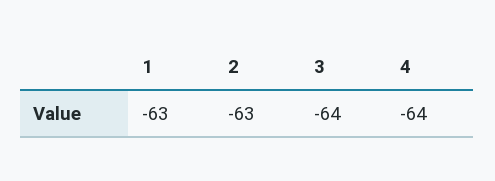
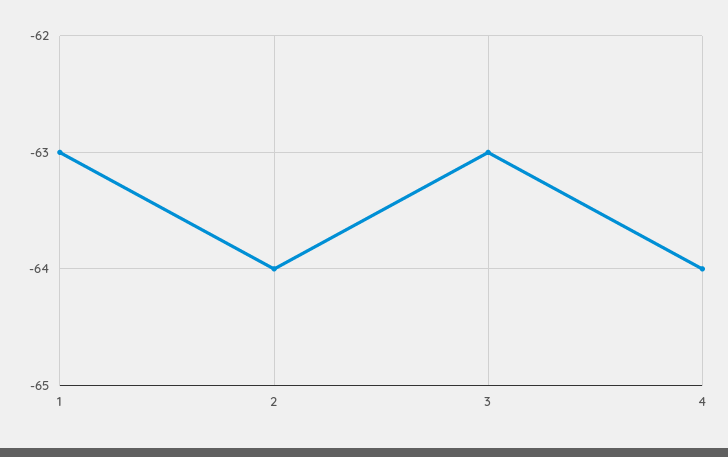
2: -63 -> -64
3: -64 -> -63

